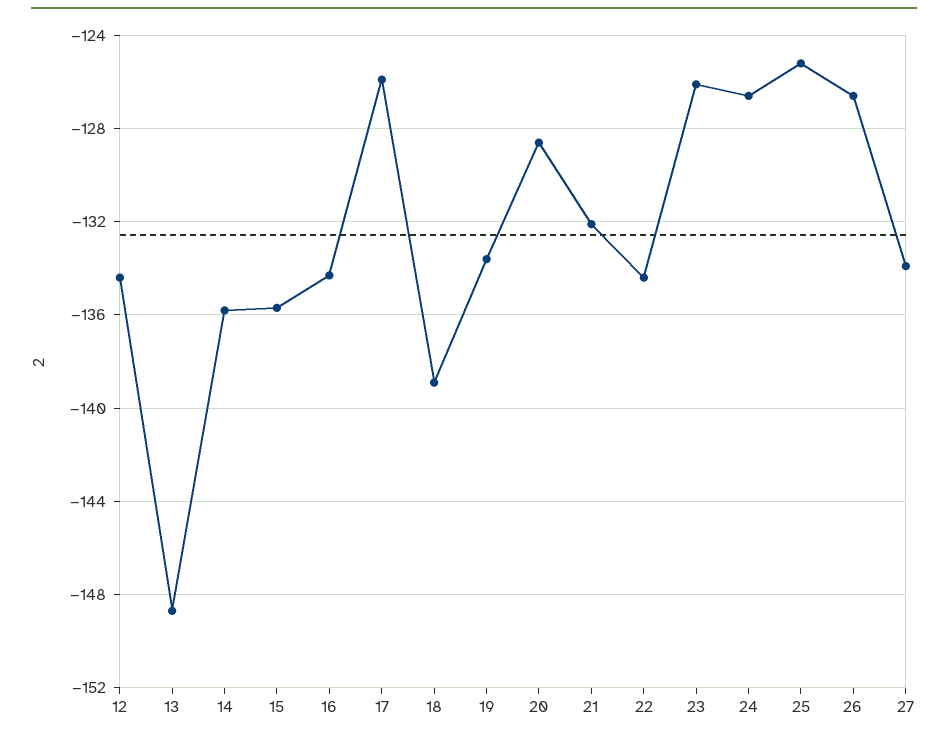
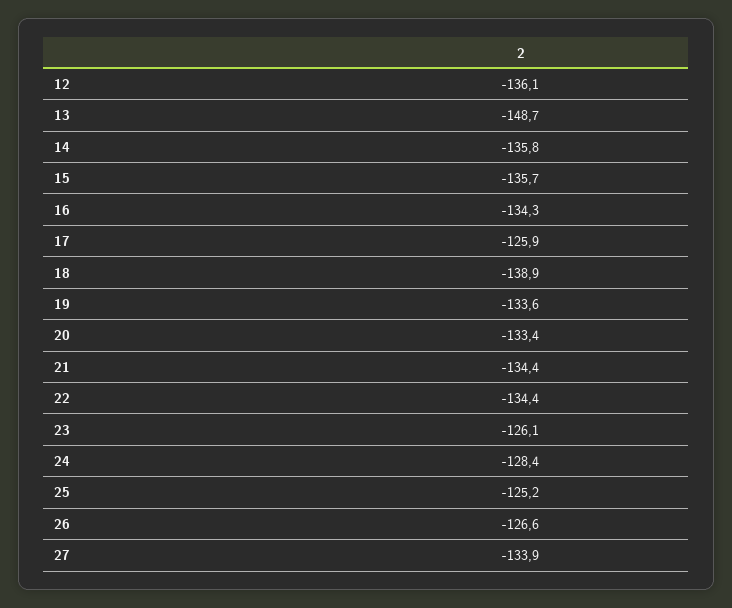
12: -134.5 -> -136.1
20: -128.5 -> -133.4
21: -132 -> -134.4
24: -126.5 -> -128.4

